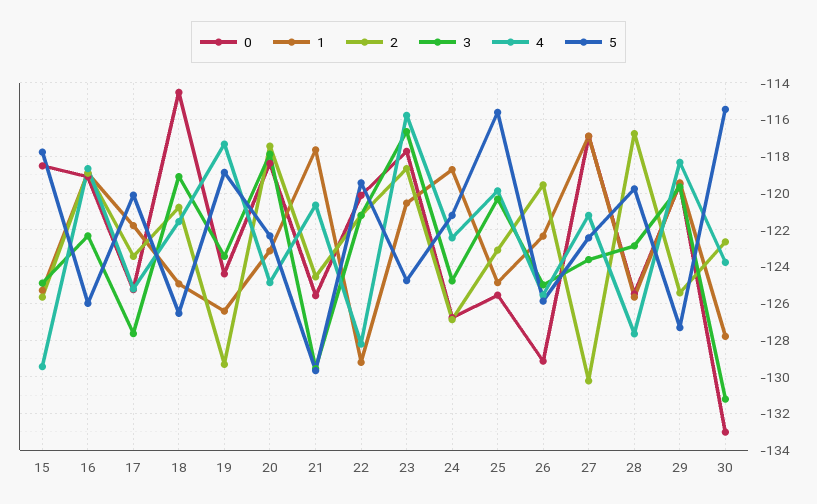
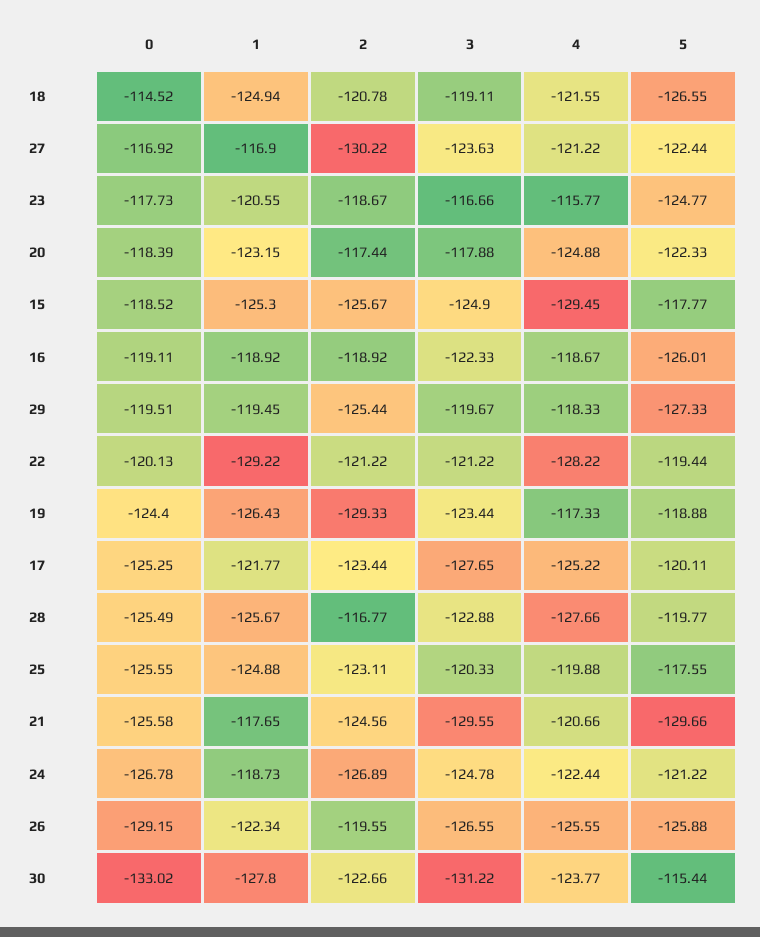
5, 25: -115.5 -> -117.55
3, 26: -125 -> -126.55

